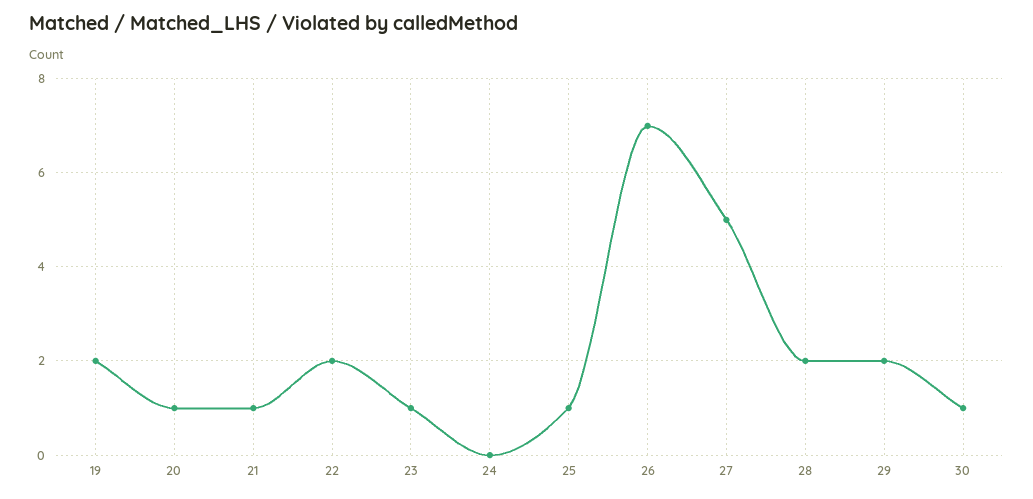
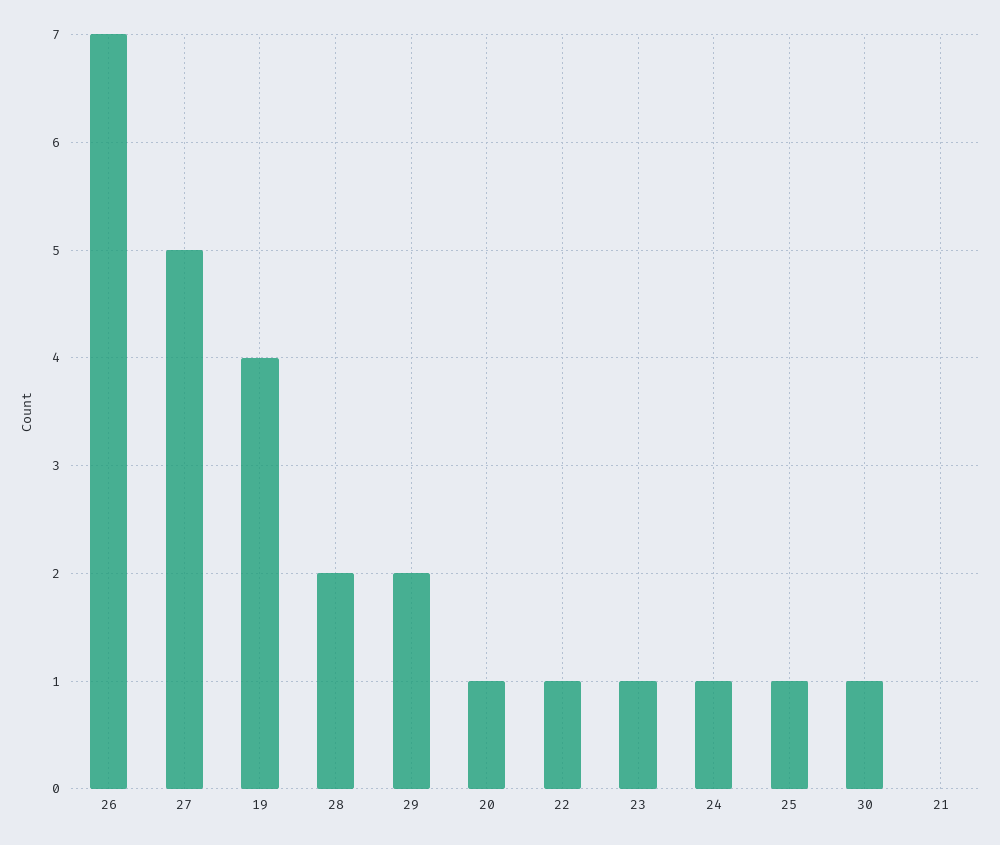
19: 2 -> 4
21: 1 -> 0
22: 2 -> 1
24: 0 -> 1

